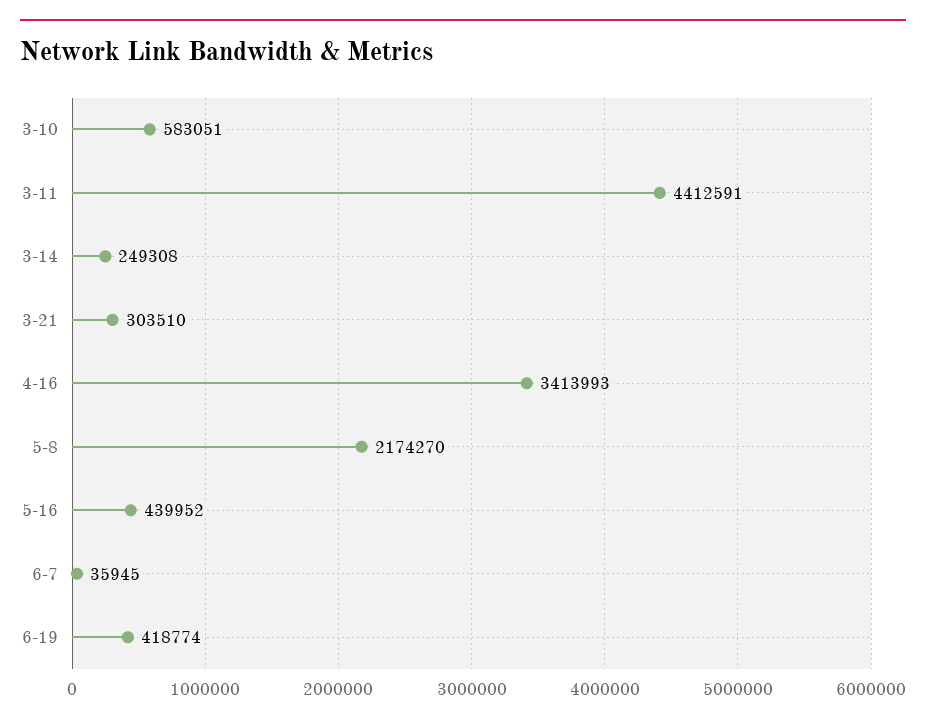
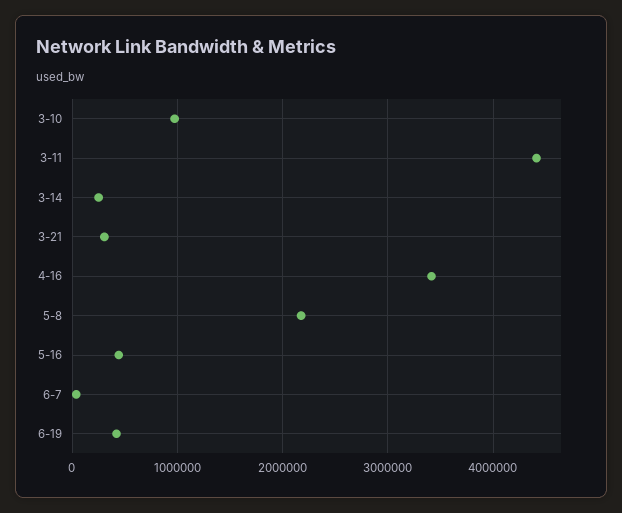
3-10: 583051 -> 1000000

